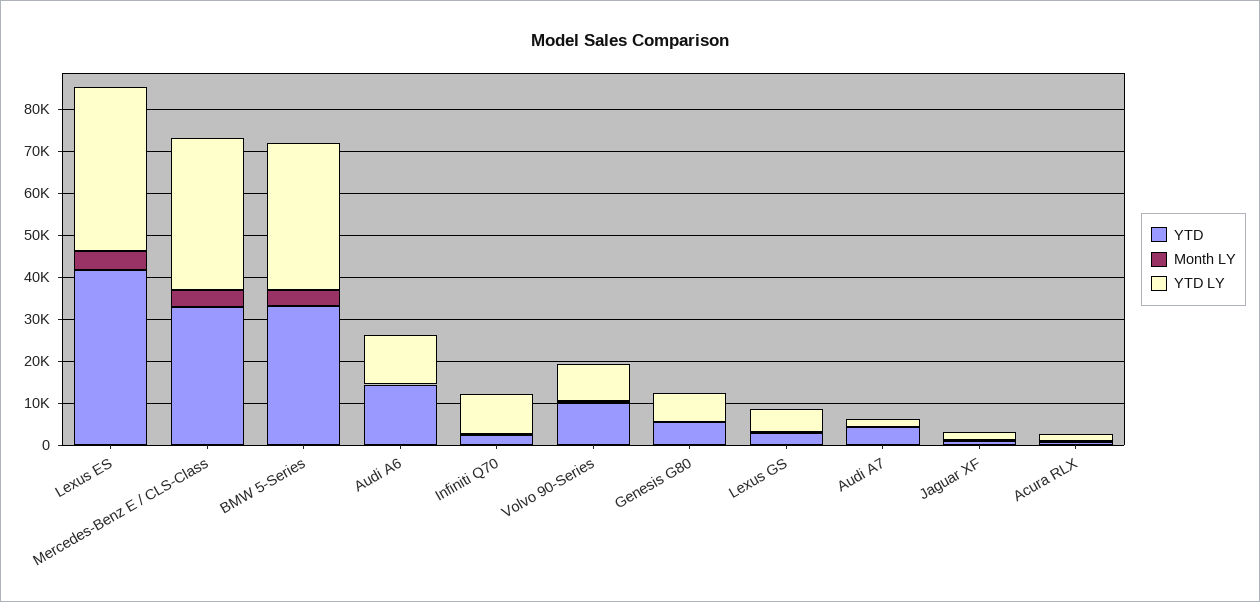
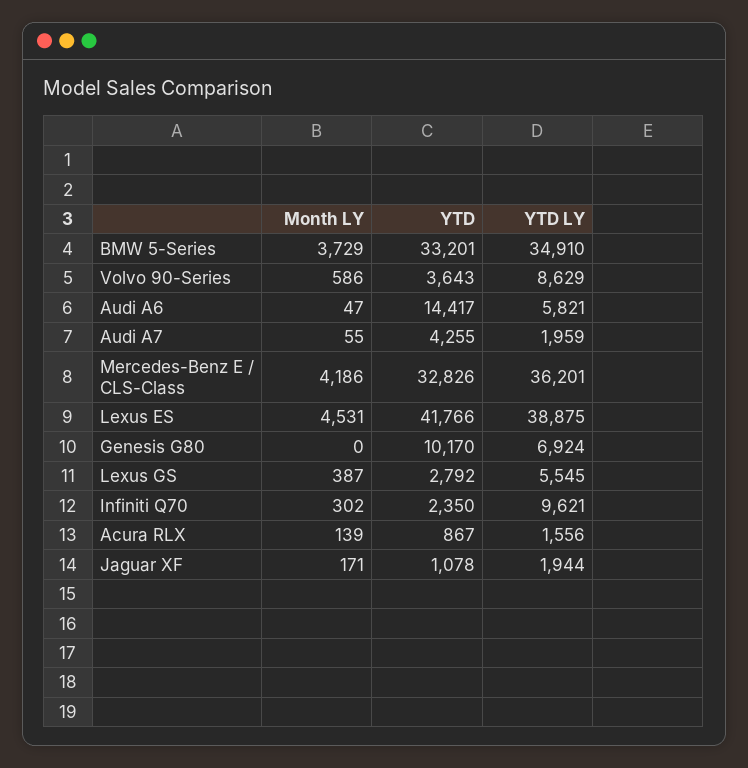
YTD LY, Audi A6: 12000 -> 5821
YTD, Volvo 90-Series: 10000 -> 3643
YTD, Genesis G80: 6000 -> 10170

